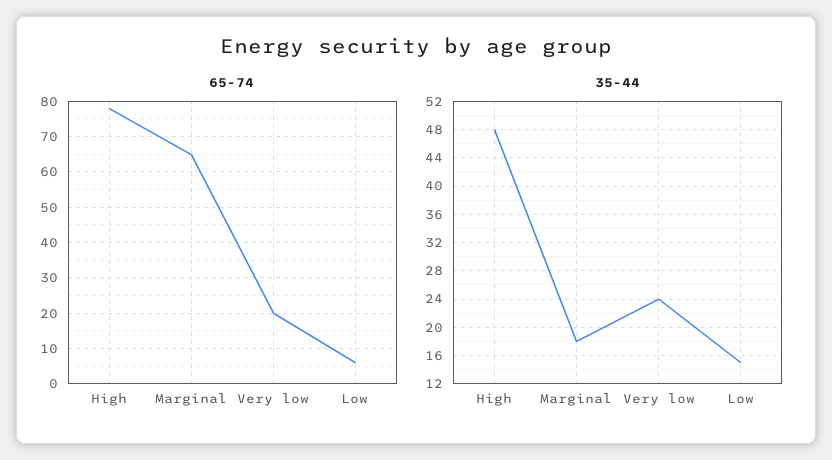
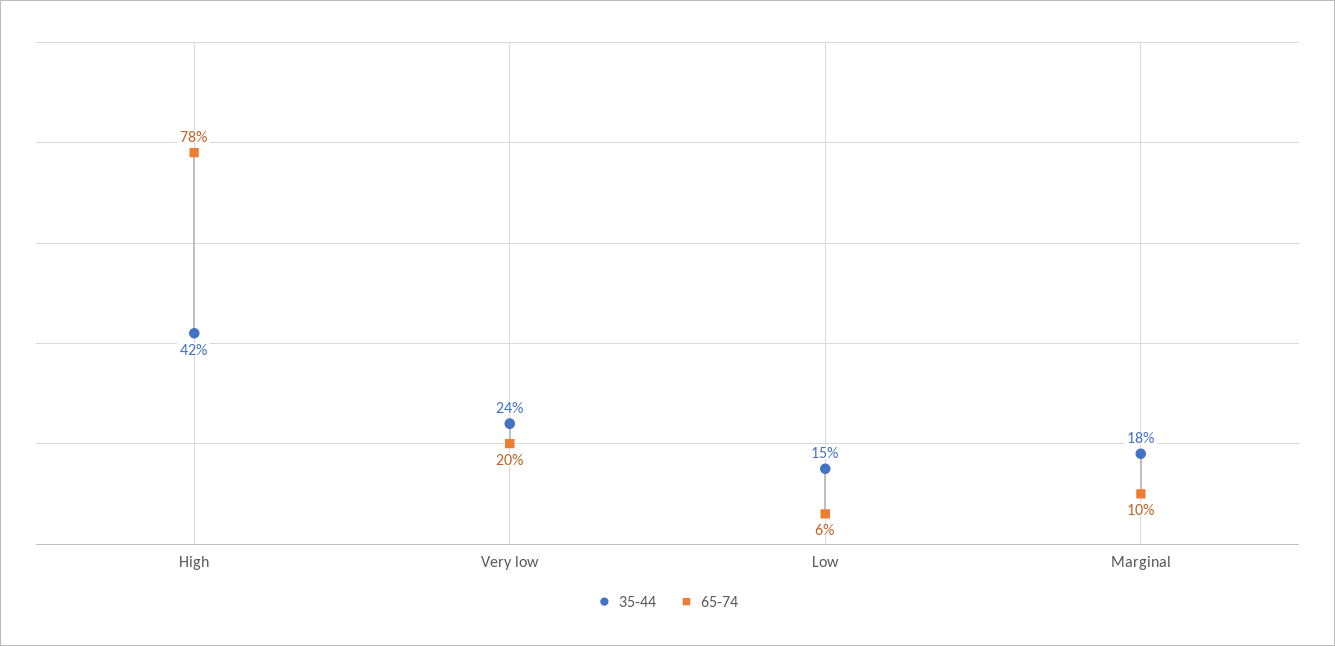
65-74, Marginal: 65 -> 10
35-44, High: 48 -> 42

